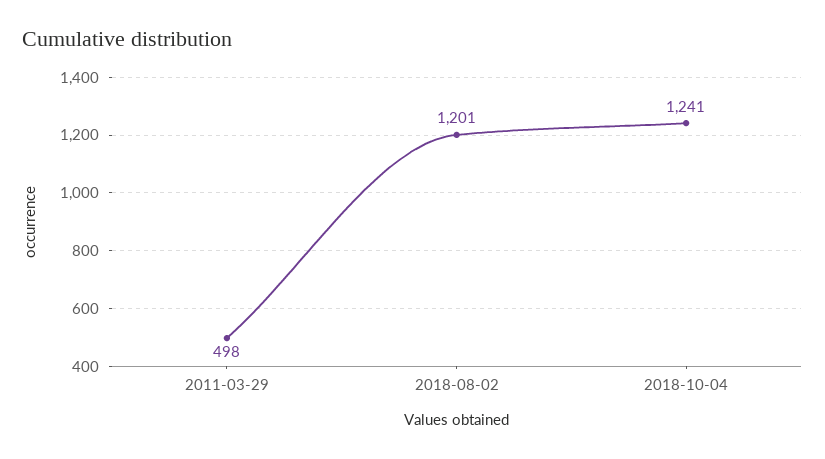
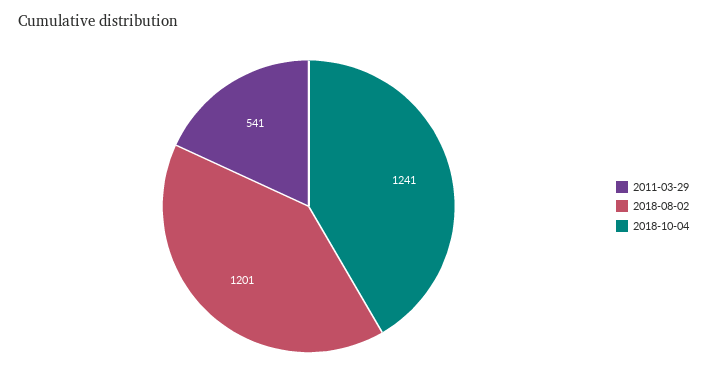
2011-03-29: 498 -> 541

